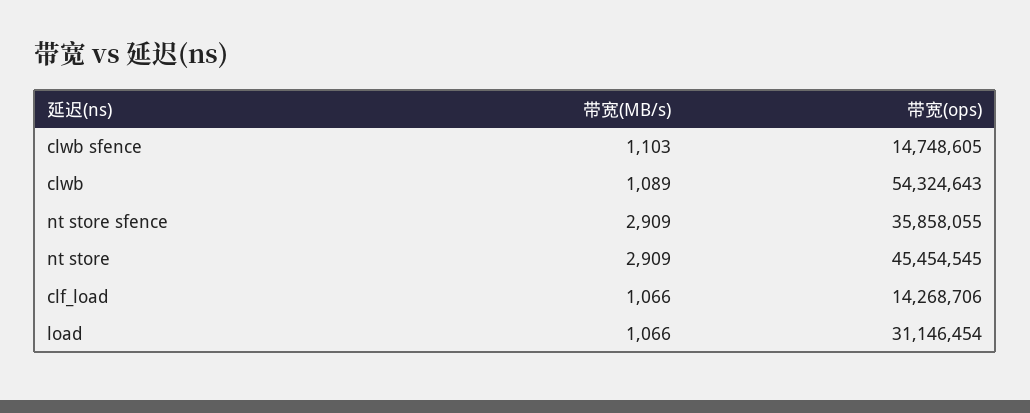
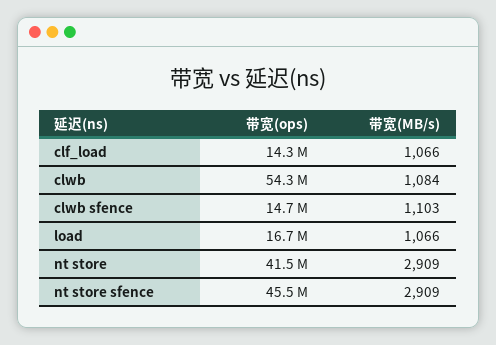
带宽(MB/s), clwb: 1089 -> 1084
带宽(ops), nt store sfence: 35858055 -> 45500000
带宽(ops), nt store: 45454545 -> 41500000
带宽(ops), load: 31146454 -> 16700000

